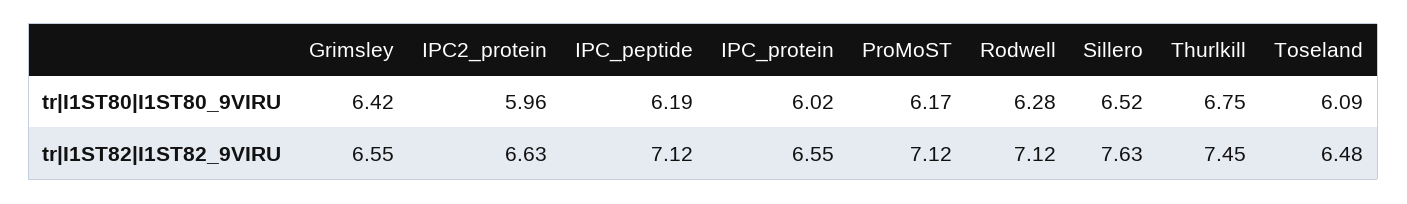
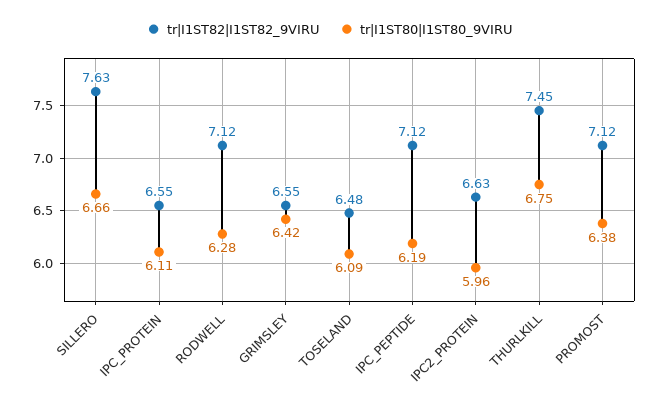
tr|I1ST80|I1ST80_9VIRU, IPC_protein: 6.02 -> 6.11
tr|I1ST80|I1ST80_9VIRU, ProMoST: 6.17 -> 6.38
tr|I1ST80|I1ST80_9VIRU, Sillero: 6.52 -> 6.66

